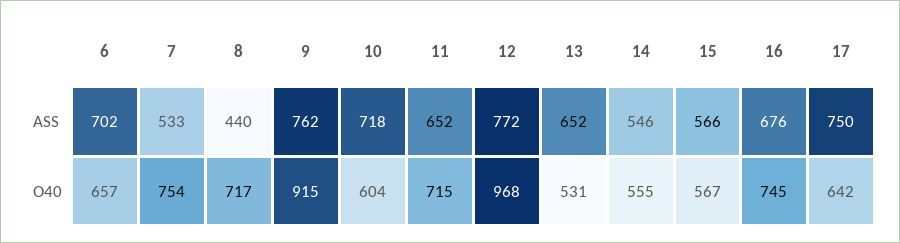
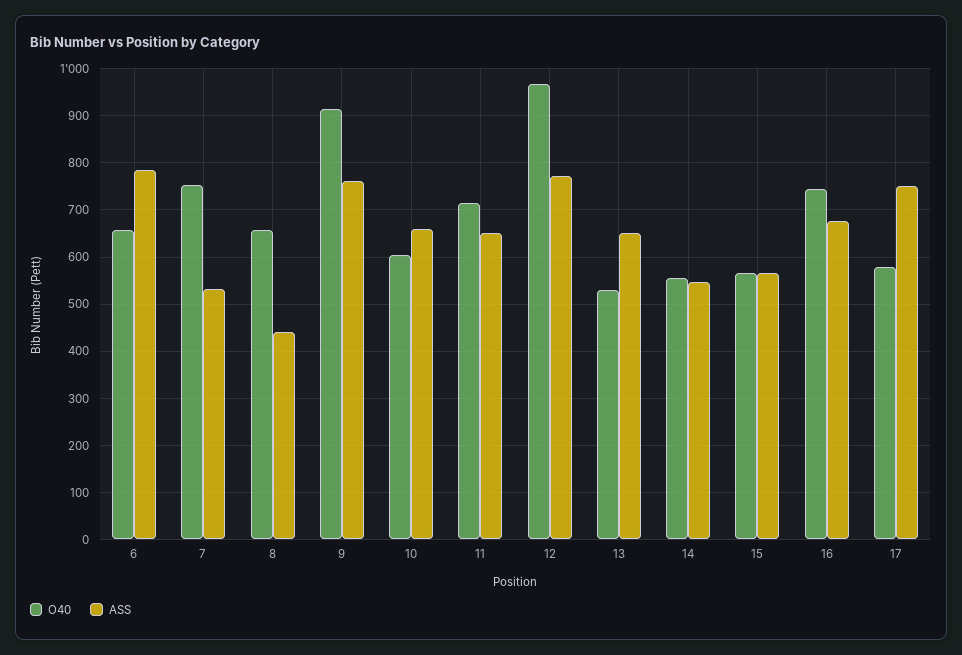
ASS, 6: 702 -> 780
ASS, 10: 718 -> 660
O40, 8: 717 -> 660
O40, 17: 642 -> 580

